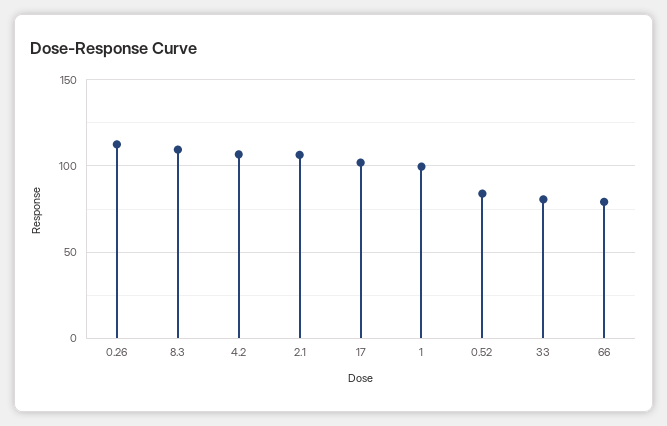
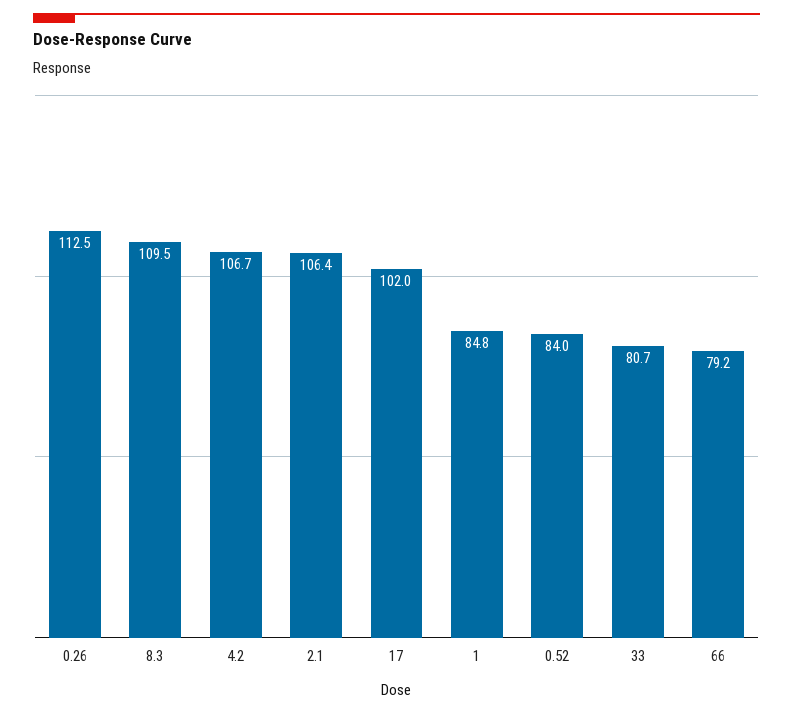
1: 100 -> 84.8

